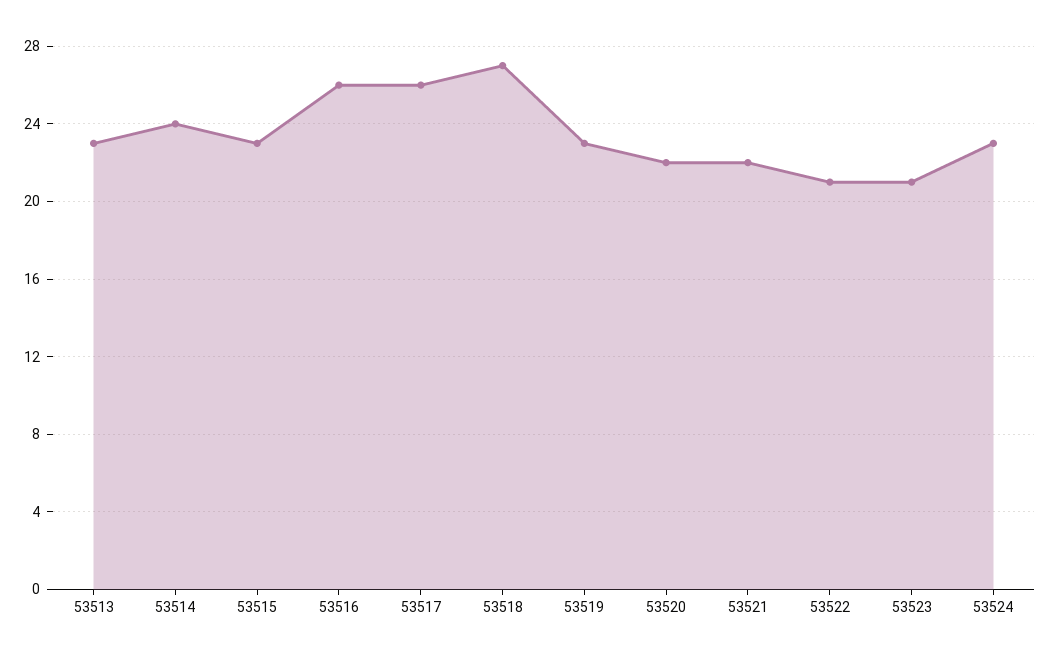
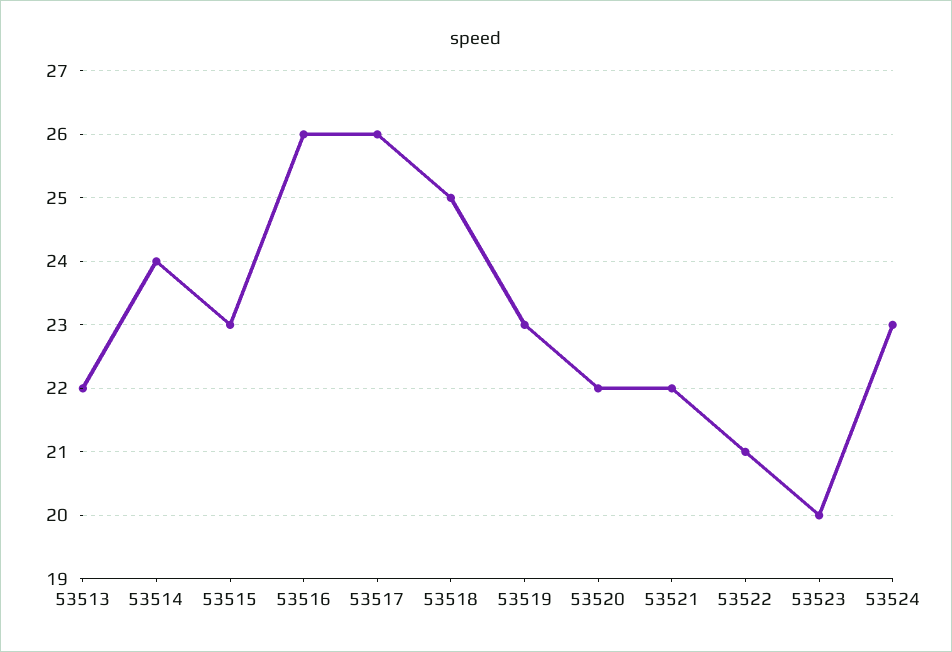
53513: 23 -> 22
53518: 27 -> 25
53523: 21 -> 20

